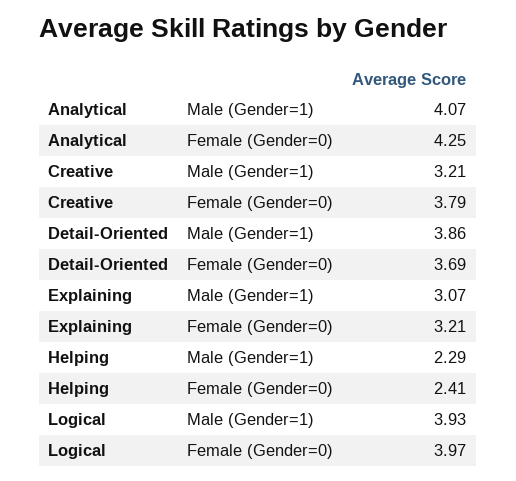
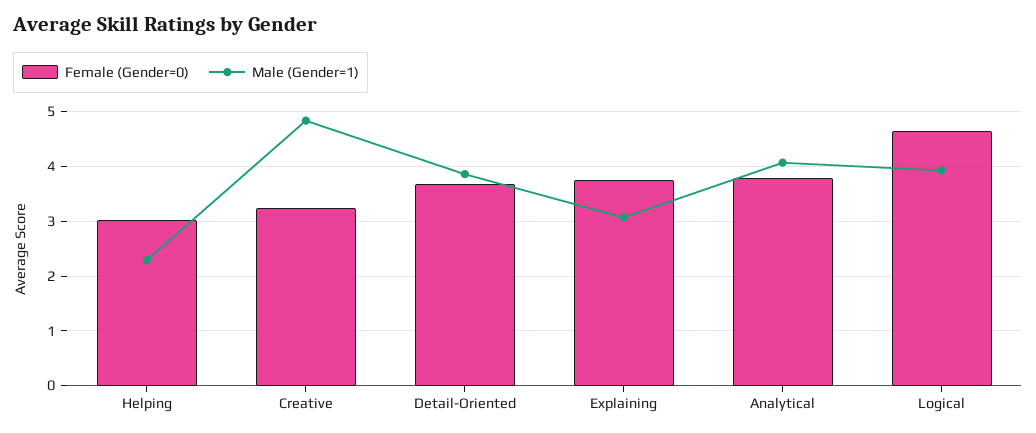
Female (Gender=0), Analytical: 4.25 -> 3.8
Male (Gender=1), Creative: 3.21 -> 4.8
Female (Gender=0), Creative: 3.79 -> 3.2
Female (Gender=0), Explaining: 3.21 -> 3.8
Female (Gender=0), Helping: 2.41 -> 3
Female (Gender=0), Logical: 3.97 -> 4.6

